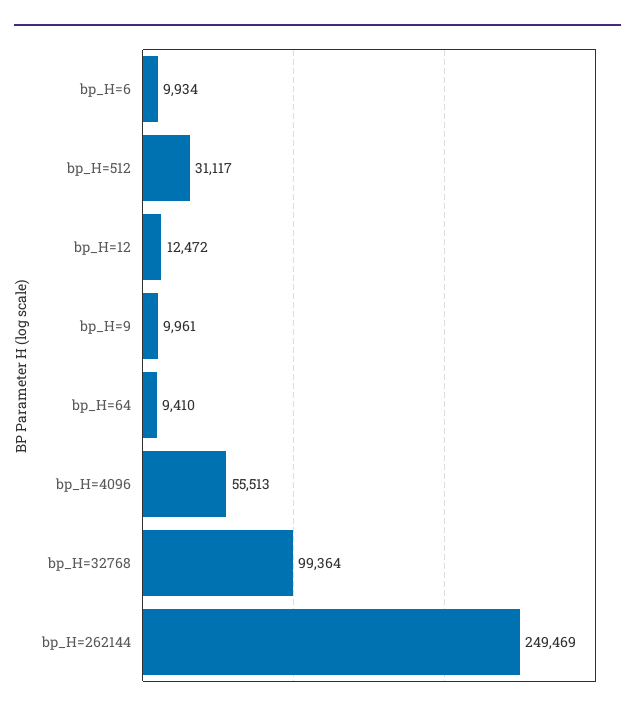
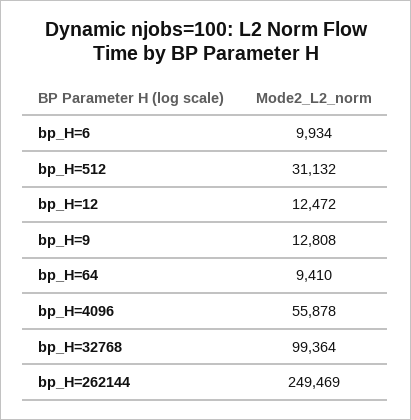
bp_H=512: 31117 -> 31132
bp_H=9: 9961 -> 12808
bp_H=4096: 55513 -> 55878

